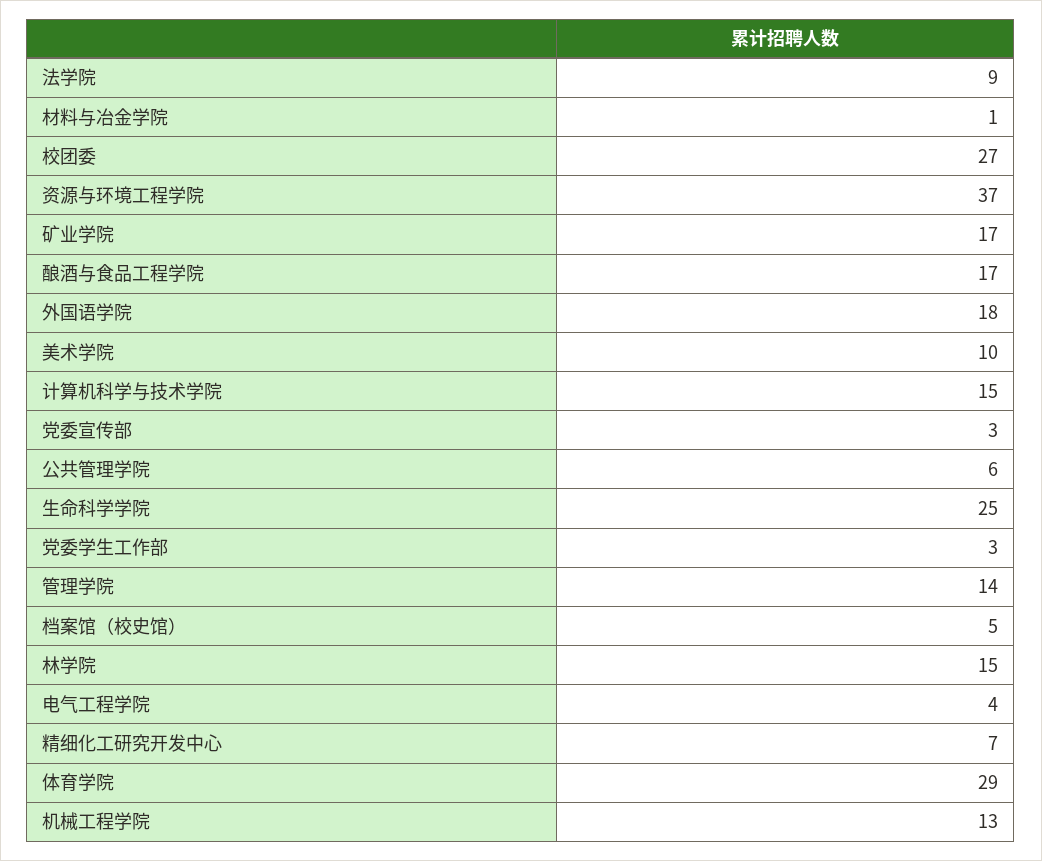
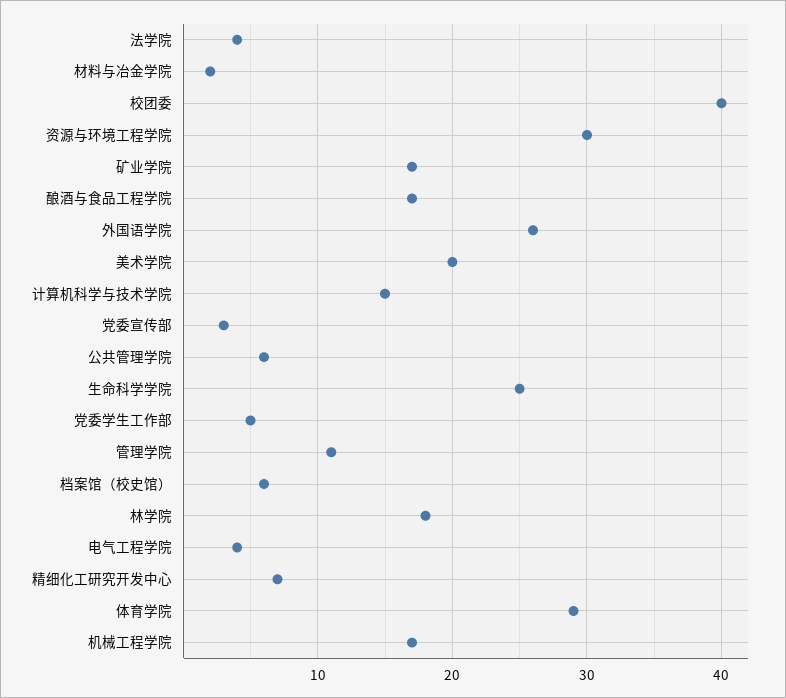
法学院: 9 -> 4
材料与冶金学院: 1 -> 2
校团委: 27 -> 40
资源与环境工程学院: 37 -> 30
外国语学院: 18 -> 26
美术学院: 10 -> 20
党委学生工作部: 3 -> 5
管理学院: 14 -> 11
档案馆（校史馆）: 5 -> 6
林学院: 15 -> 18
机械工程学院: 13 -> 17

